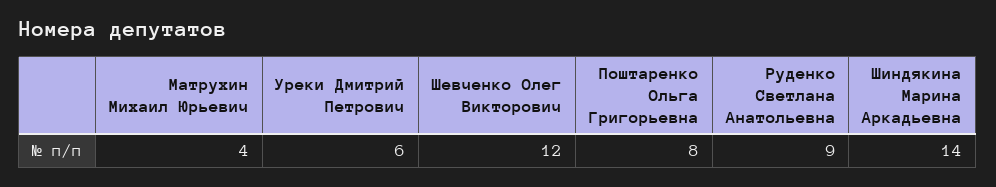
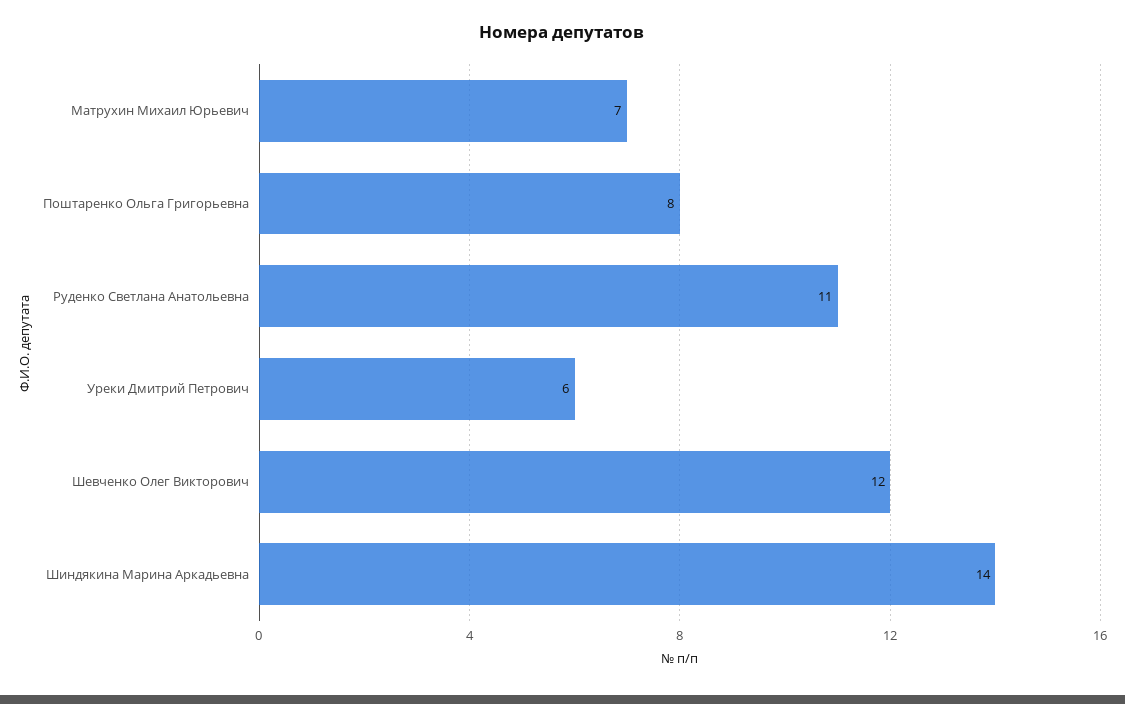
Матрухин Михаил Юрьевич: 4 -> 7
Руденко Светлана Анатольевна: 9 -> 11

